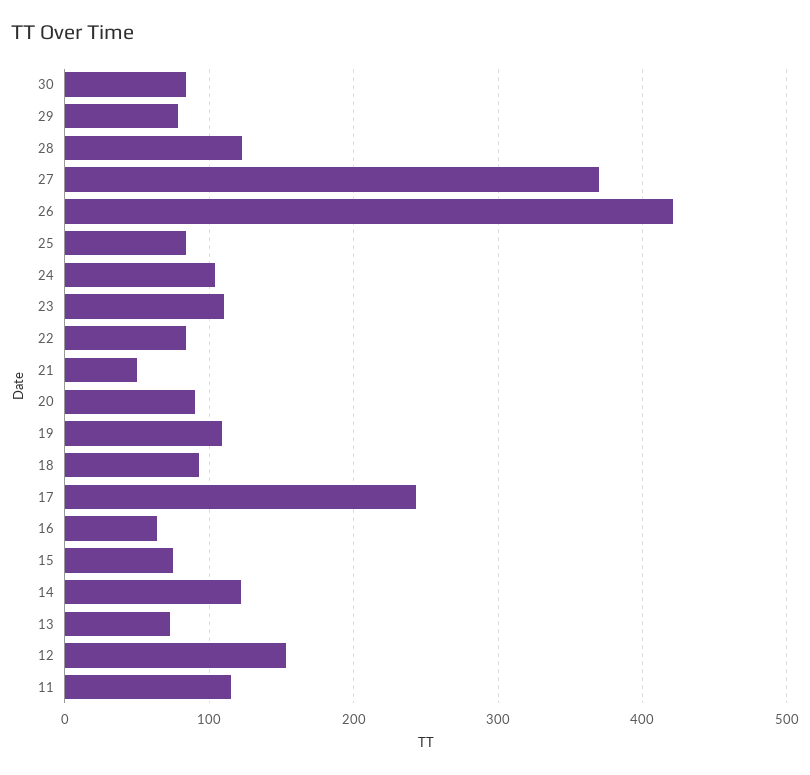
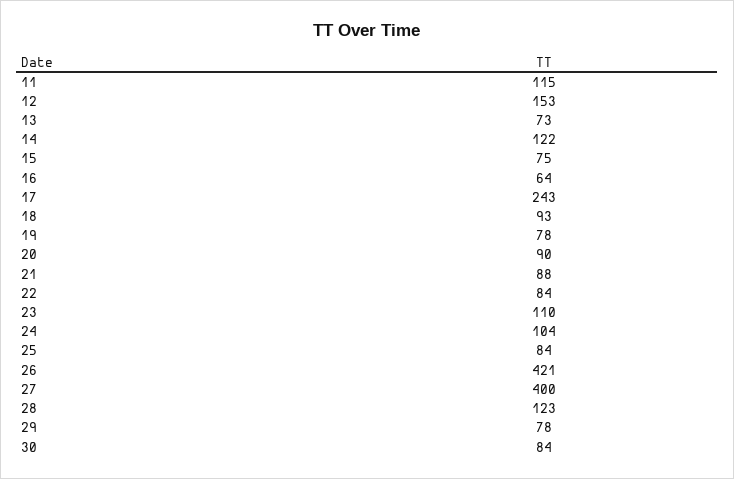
27: 370 -> 400
21: 50 -> 88
19: 110 -> 78

